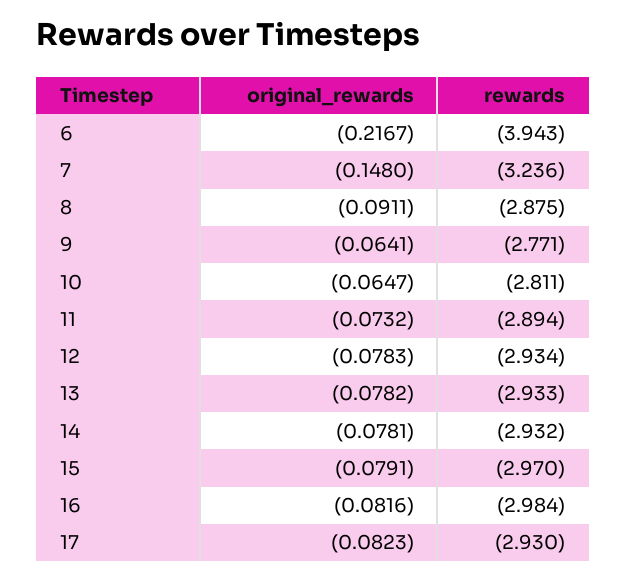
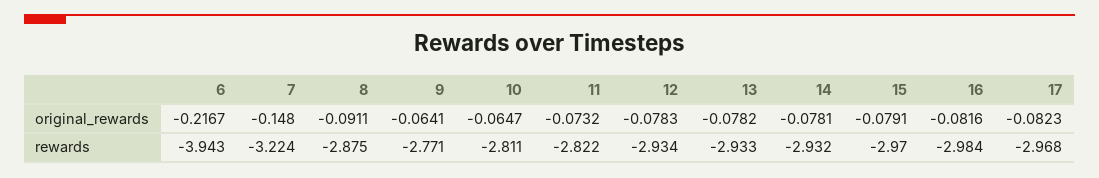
rewards, 7: -3.236 -> -3.224
rewards, 11: -2.894 -> -2.822
rewards, 17: -2.93 -> -2.968

